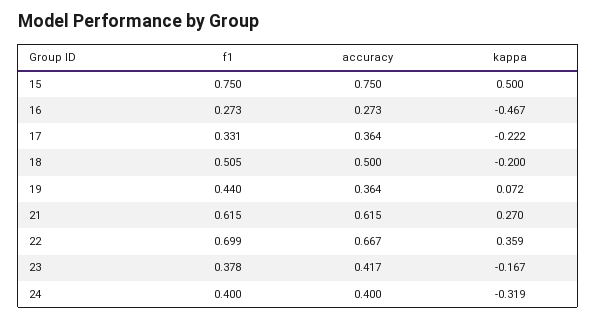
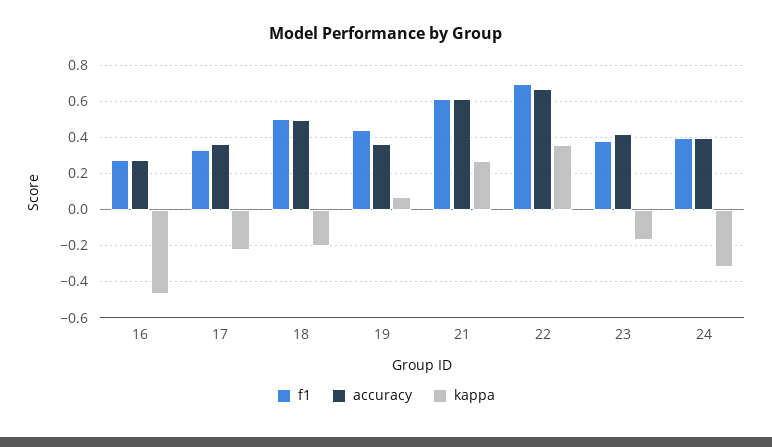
f1, 15: 0.75 -> none
accuracy, 15: 0.75 -> none
kappa, 15: 0.5 -> none

